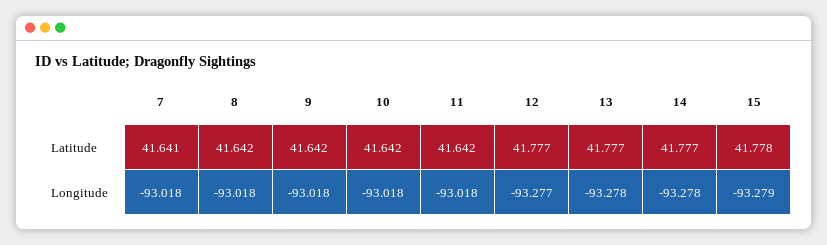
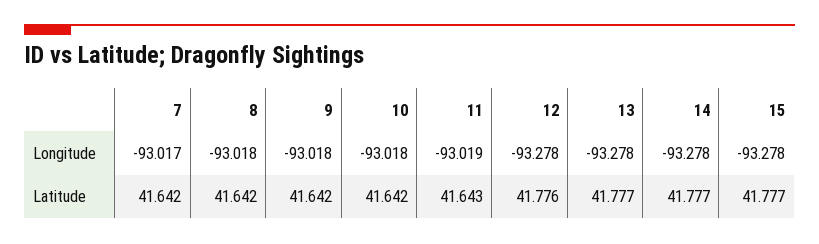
7, Latitude: 41.641 -> 41.642
11, Latitude: 41.642 -> 41.643
12, Latitude: 41.777 -> 41.776
15, Latitude: 41.778 -> 41.777
7, Longitude: -93.018 -> -93.017
11, Longitude: -93.018 -> -93.019
12, Longitude: -93.277 -> -93.278
15, Longitude: -93.279 -> -93.278

